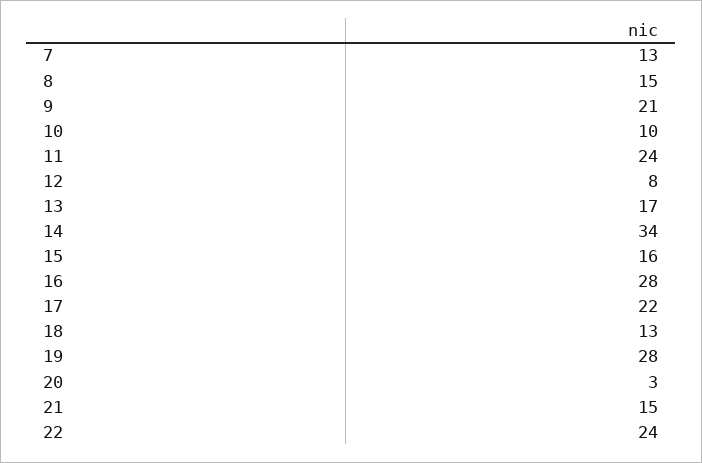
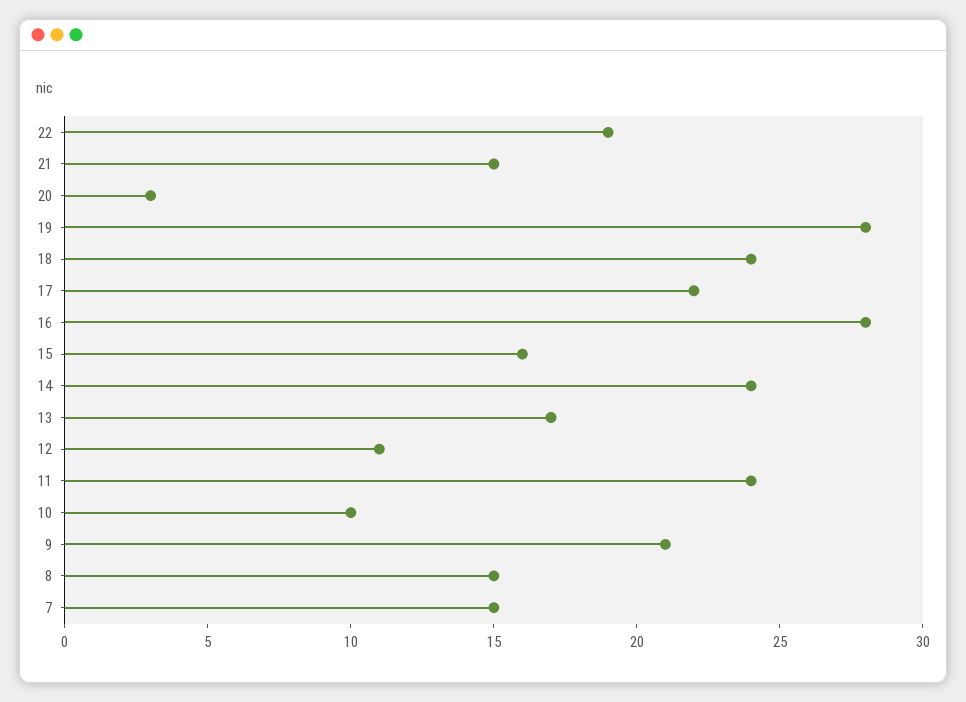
7: 13 -> 15
12: 8 -> 11
14: 34 -> 24
18: 13 -> 24
22: 24 -> 19

